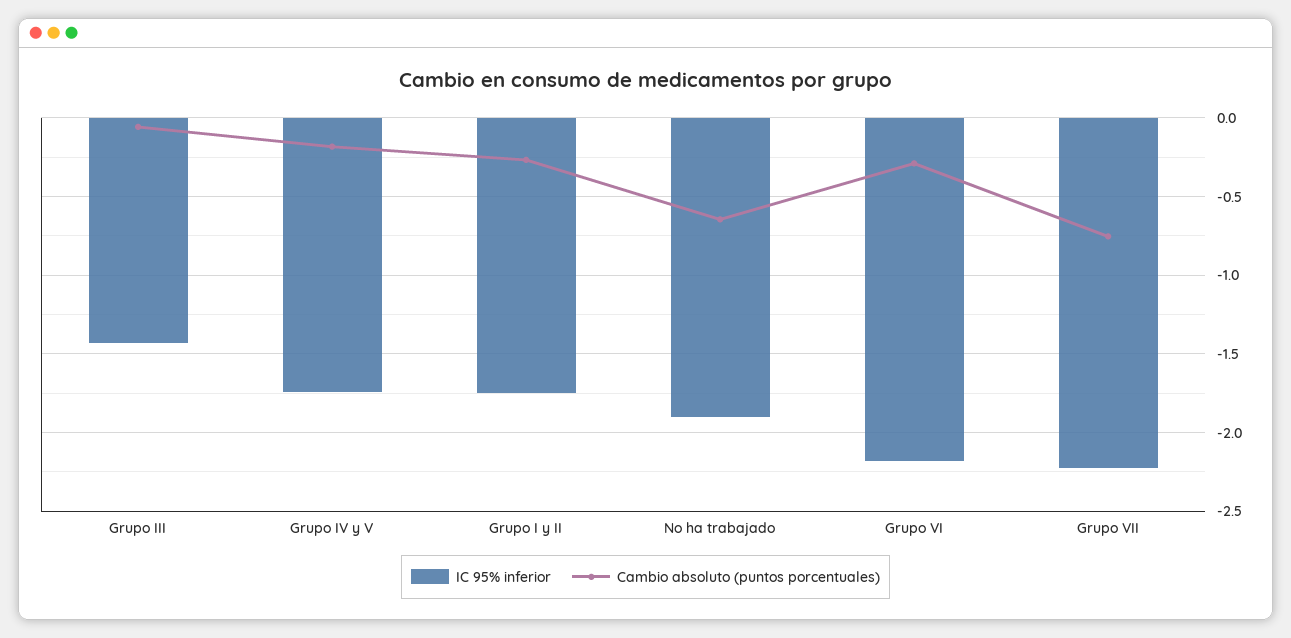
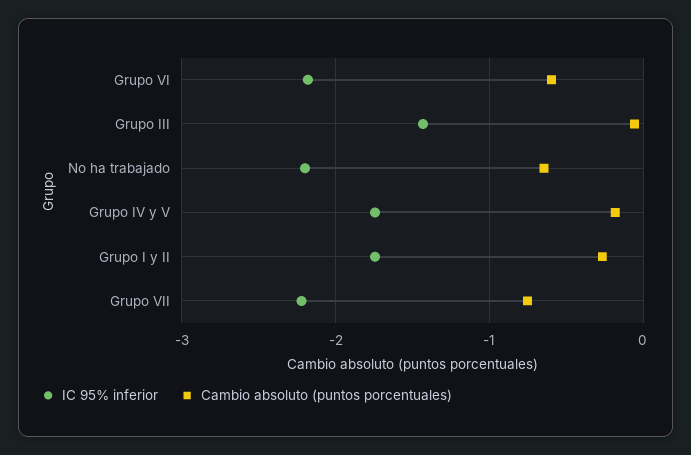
IC 95% inferior, No ha trabajado: -1.9 -> -2.2
Cambio absoluto (puntos porcentuales), Grupo VI: -0.3 -> -0.6

